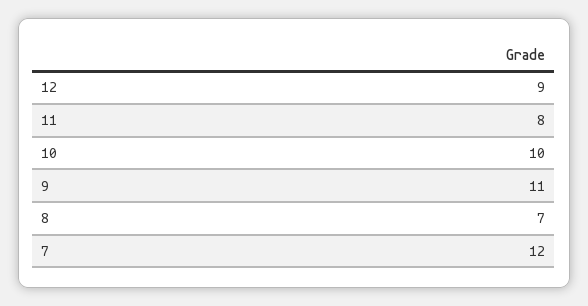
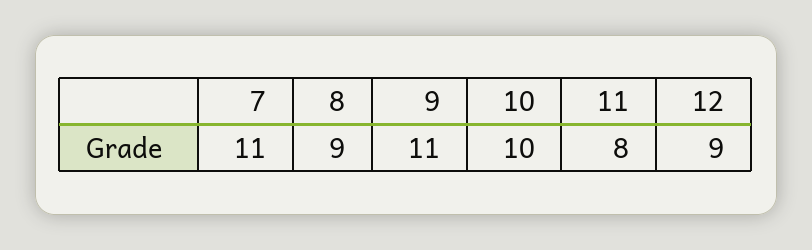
8: 7 -> 9
7: 12 -> 11

